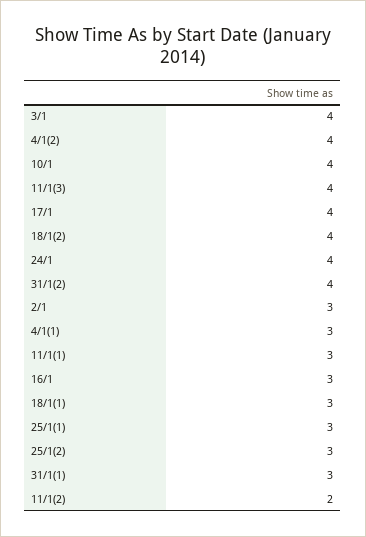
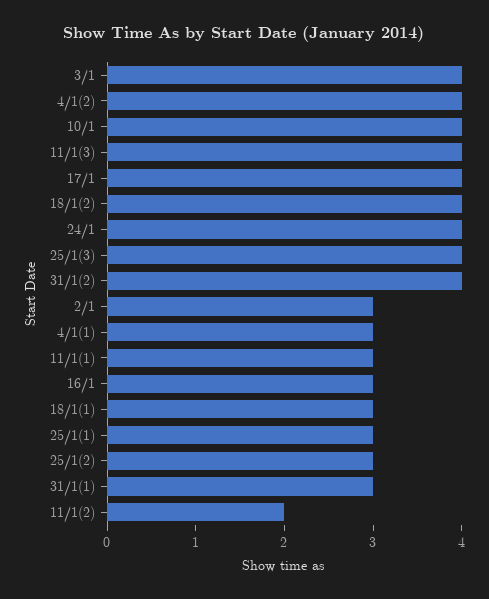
25/1(3): none -> 4

